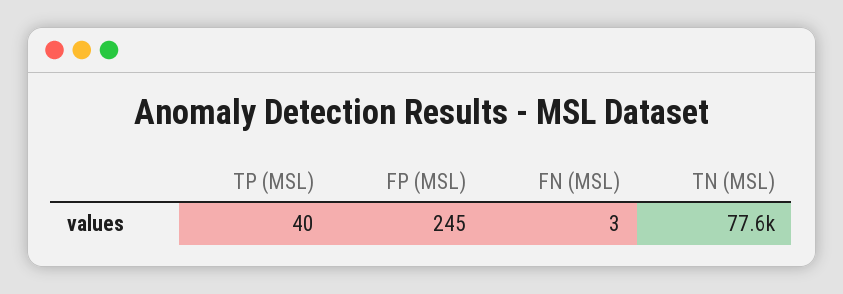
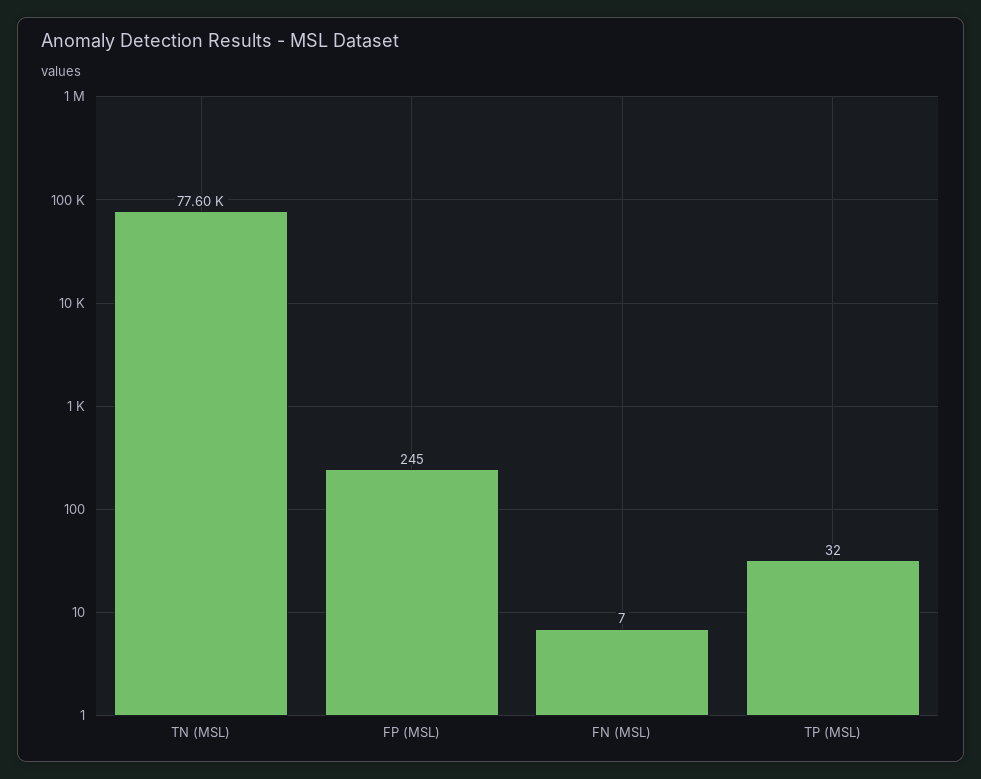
TP (MSL): 40 -> 32
FN (MSL): 3 -> 7

